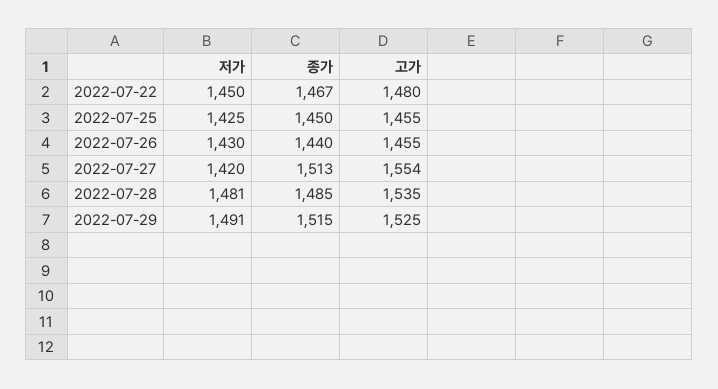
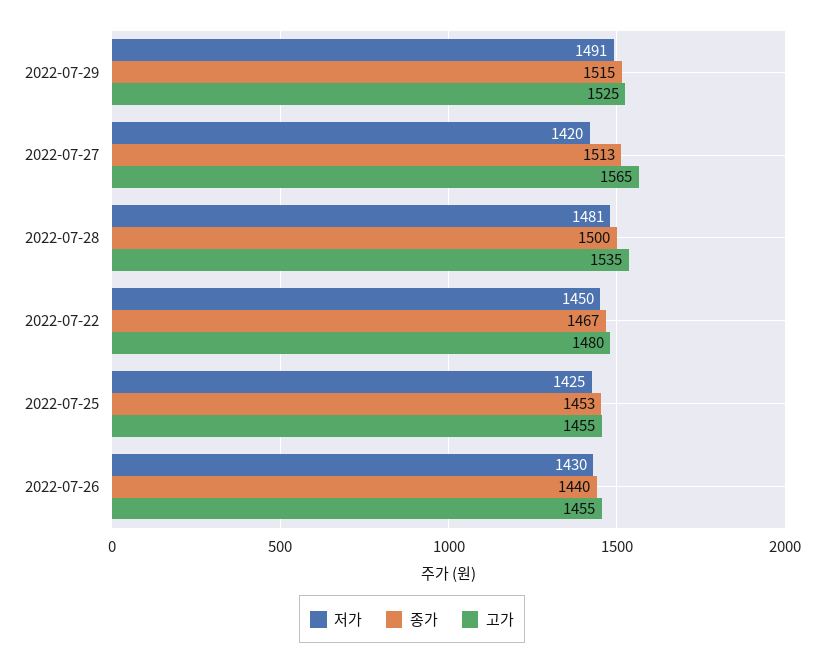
종가, 2022-07-25: 1450 -> 1453
고가, 2022-07-27: 1554 -> 1565
종가, 2022-07-28: 1485 -> 1500

